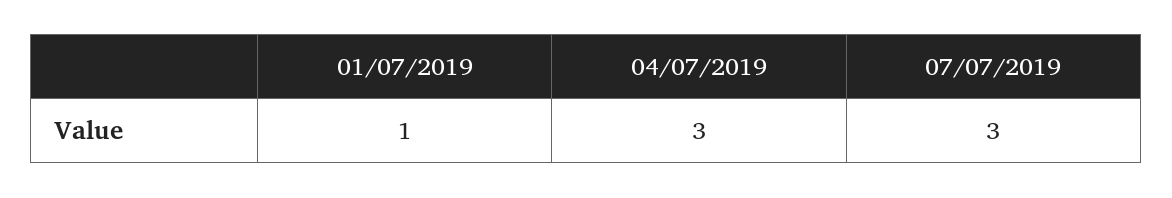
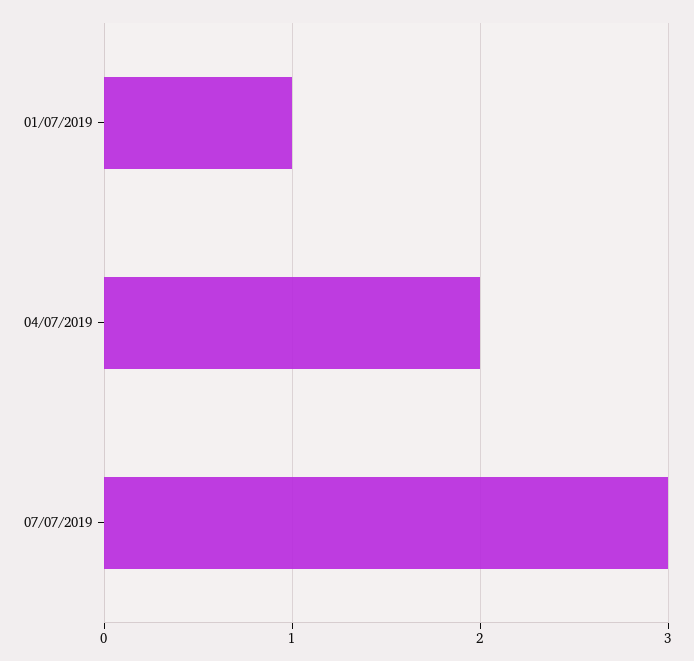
04/07/2019: 3 -> 2

